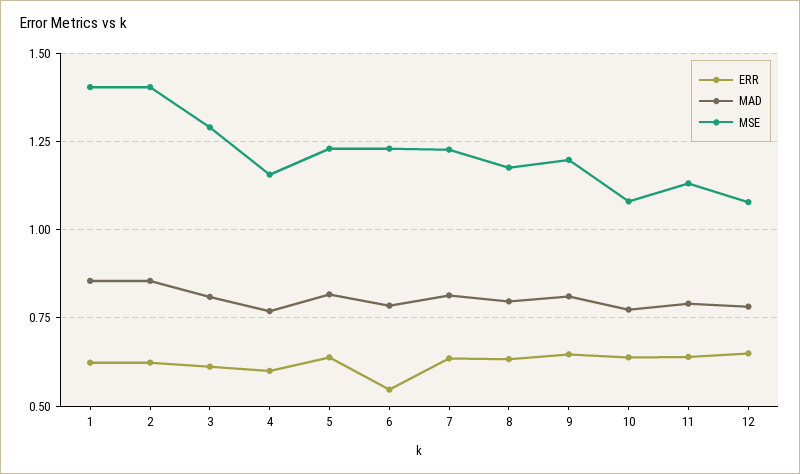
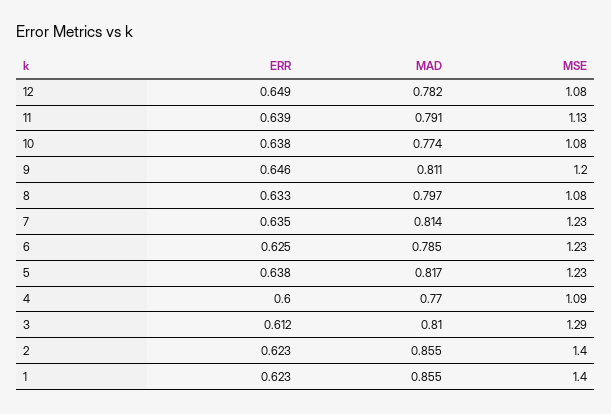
MSE, 4: 1.15 -> 1.09
ERR, 6: 0.55 -> 0.625
MSE, 8: 1.175 -> 1.08

